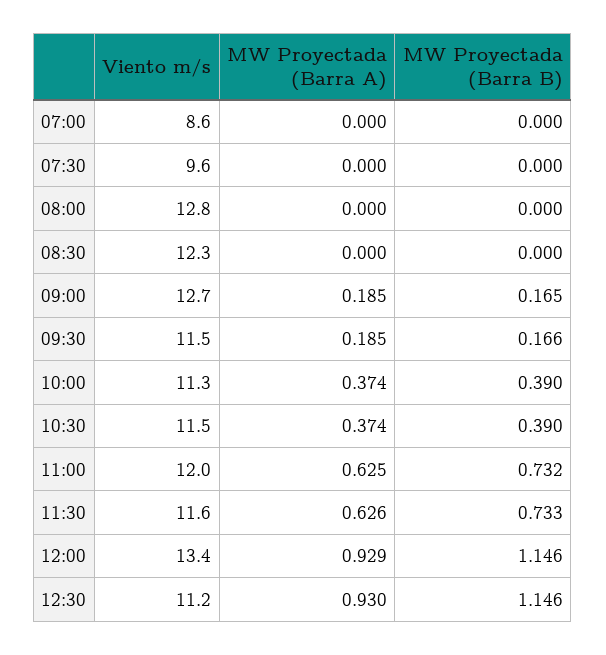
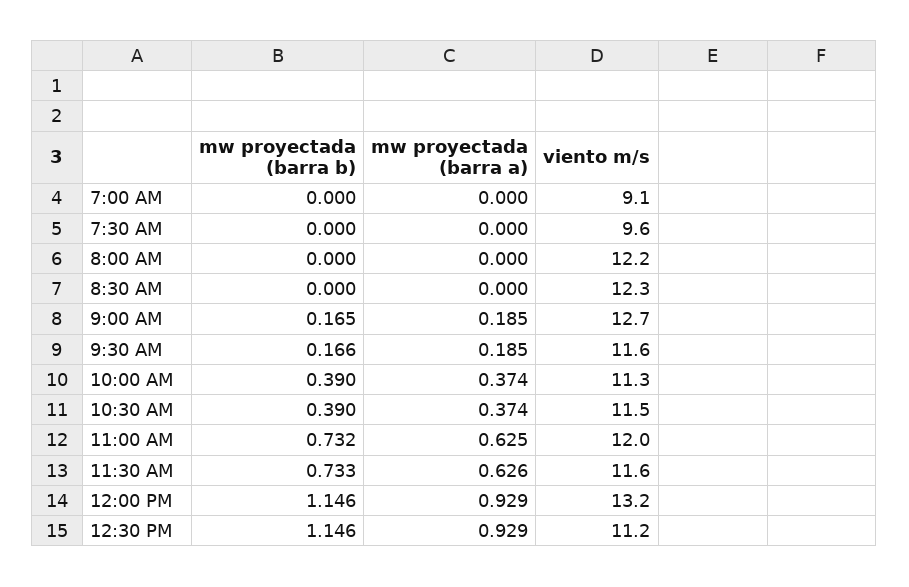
Viento m/s, 07:00: 8.6 -> 9.1
Viento m/s, 08:00: 12.8 -> 12.2
Viento m/s, 09:30: 11.5 -> 11.6
Viento m/s, 12:00: 13.4 -> 13.2
MW Proyectada (Barra A), 12:30: 0.93 -> 0.929

